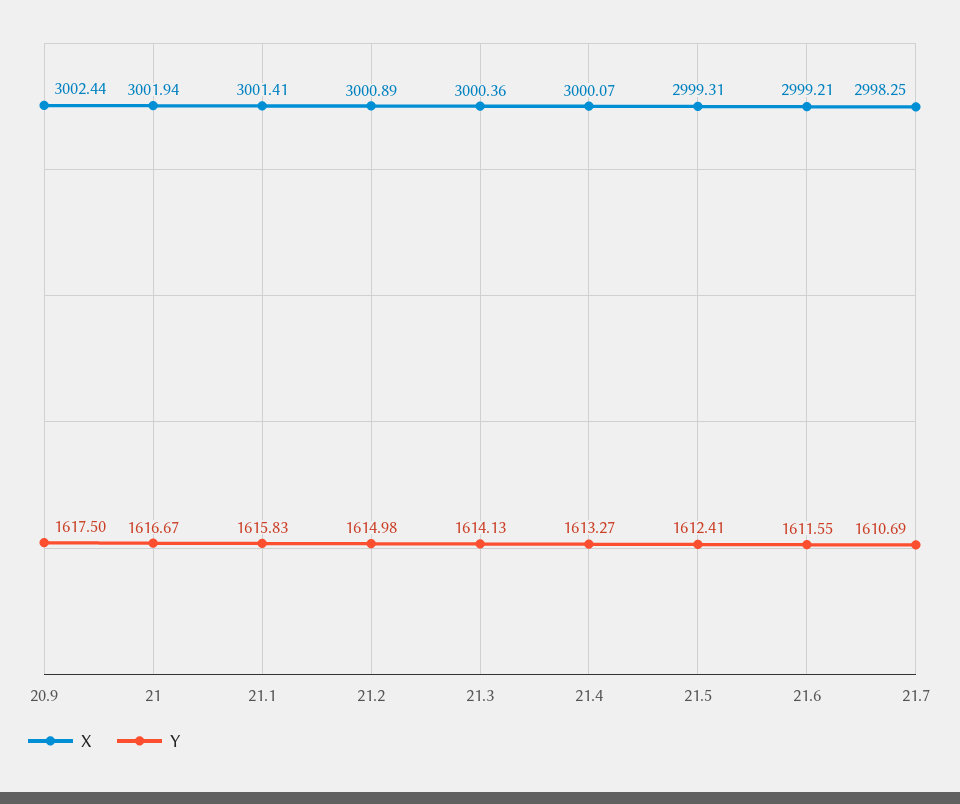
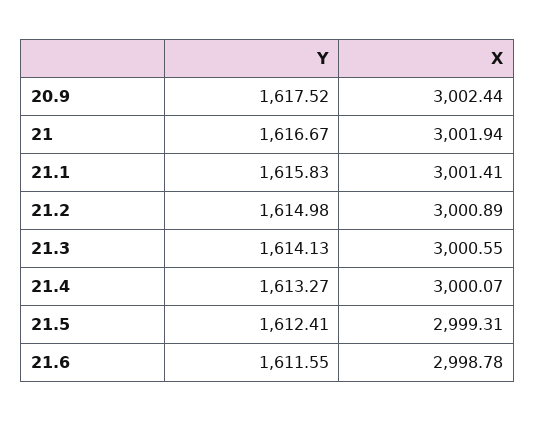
Y, 20.9: 1617.5 -> 1617.52
X, 21.3: 3000.36 -> 3000.55
X, 21.6: 2999.21 -> 2998.78
X, 21.7: 2998.25 -> none
Y, 21.7: 1610.69 -> none

